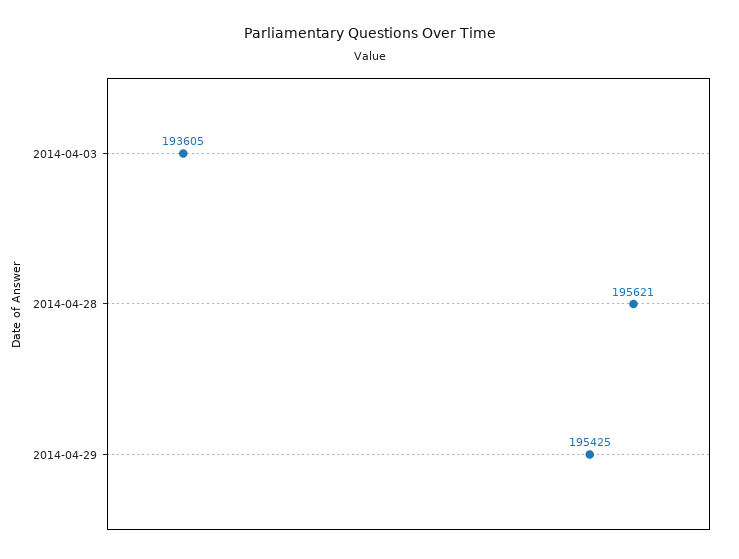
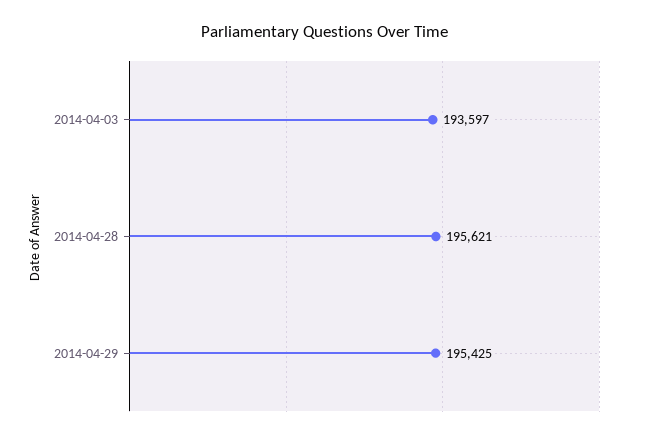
2014-04-03: 193605 -> 193597

